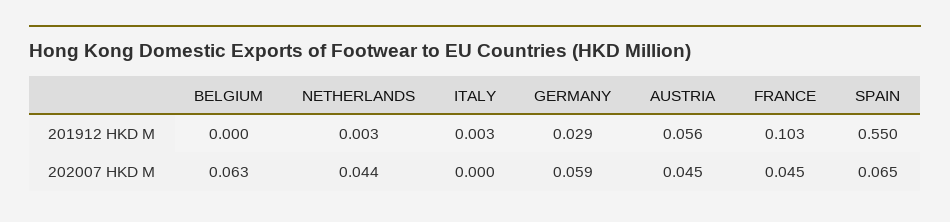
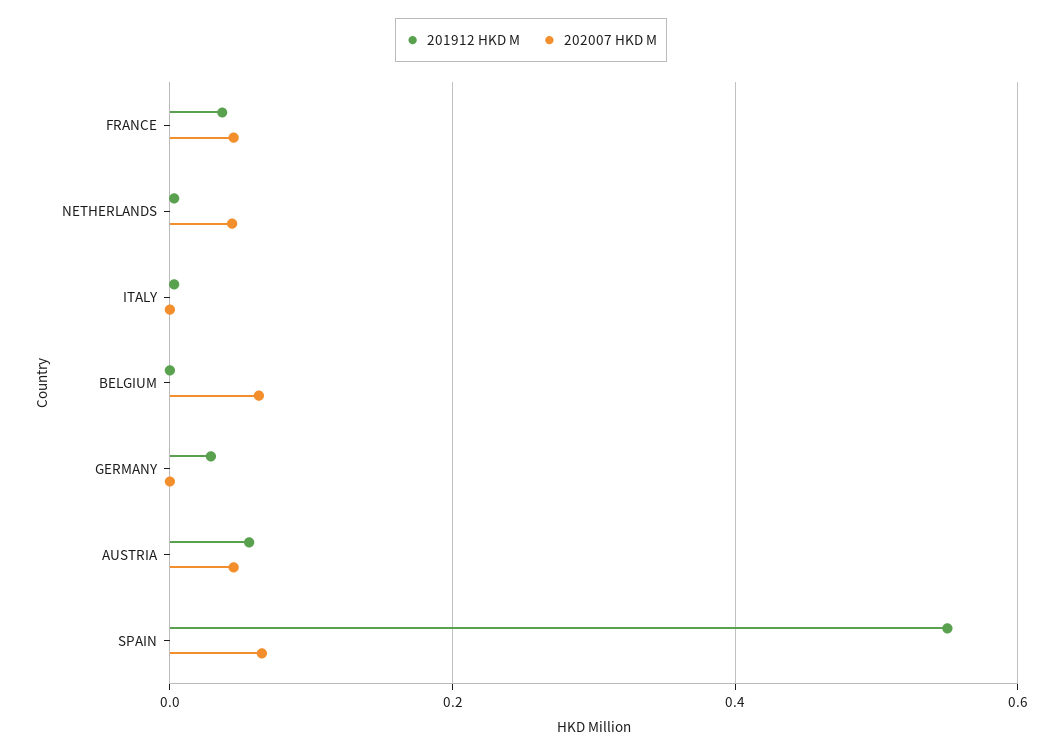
201912 HKD M, FRANCE: 0.103 -> 0.04
202007 HKD M, GERMANY: 0.059 -> 0

